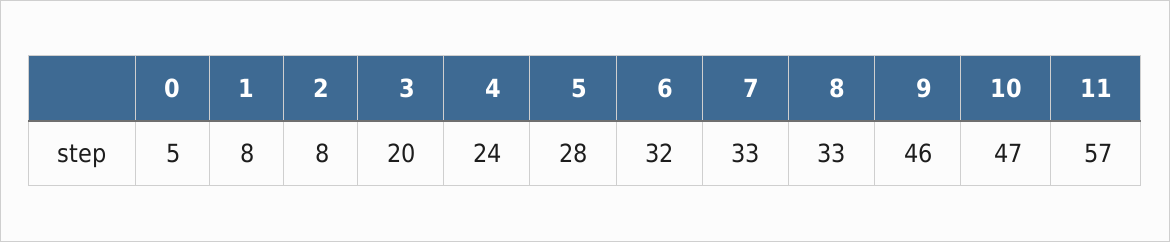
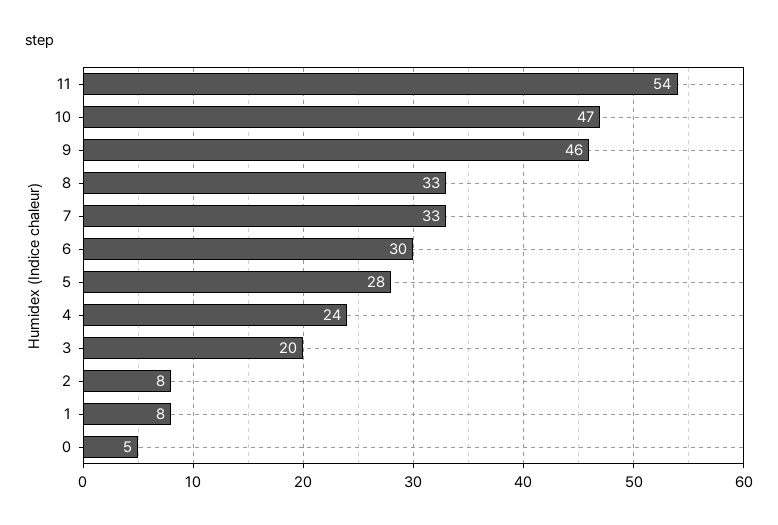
6: 32 -> 30
11: 57 -> 54

